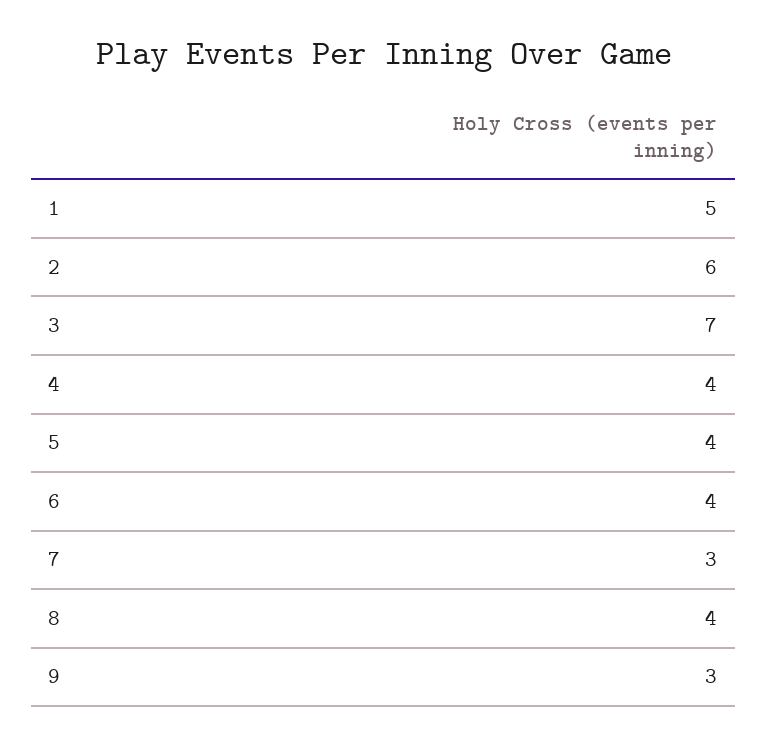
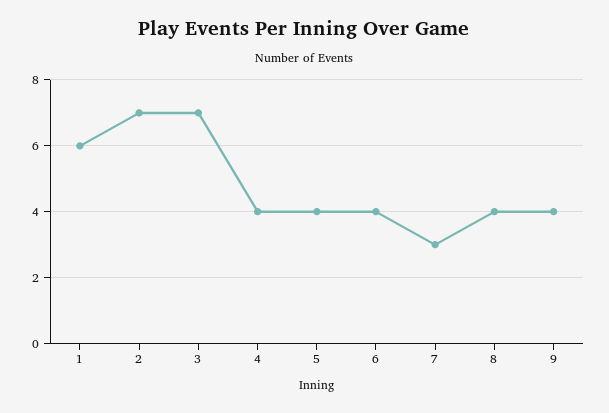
1: 5 -> 6
2: 6 -> 7
9: 3 -> 4

